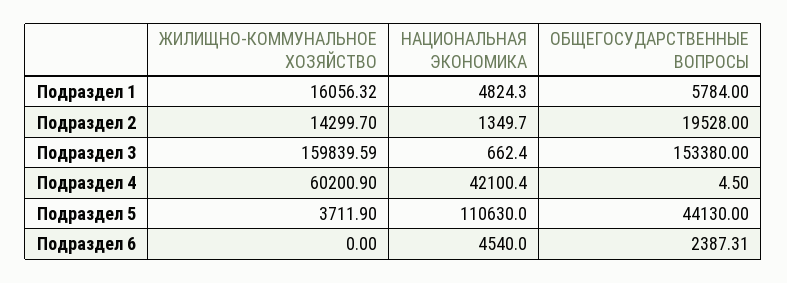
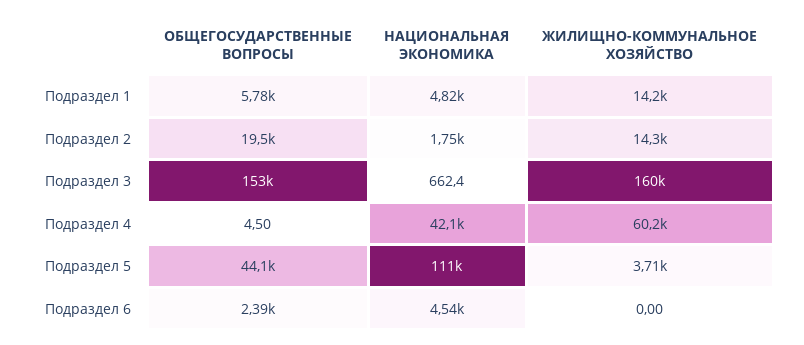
ЖИЛИЩНО-КОММУНАЛЬНОЕ ХОЗЯЙСТВО, Подраздел 1: 16056.32 -> 14200
НАЦИОНАЛЬНАЯ ЭКОНОМИКА, Подраздел 2: 1349.7 -> 1750

